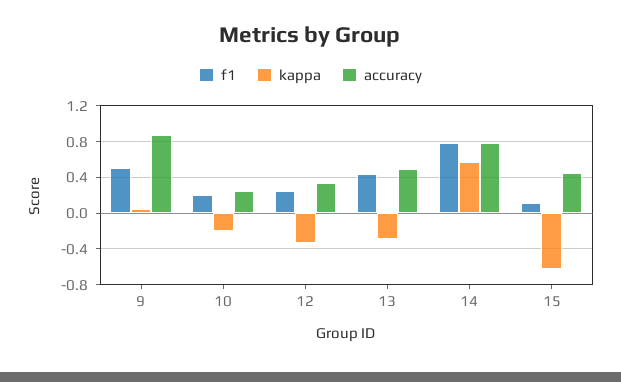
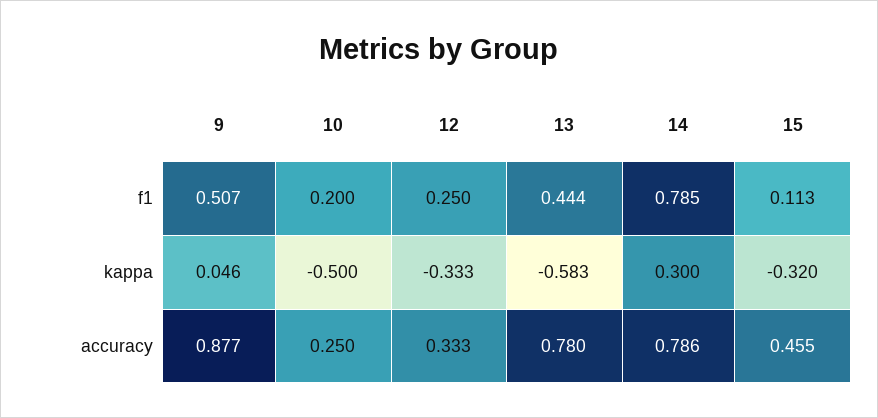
kappa, 10: -0.2 -> -0.5
kappa, 13: -0.3 -> -0.583
accuracy, 13: 0.5 -> 0.78
kappa, 14: 0.6 -> 0.3
kappa, 15: -0.6 -> -0.32

